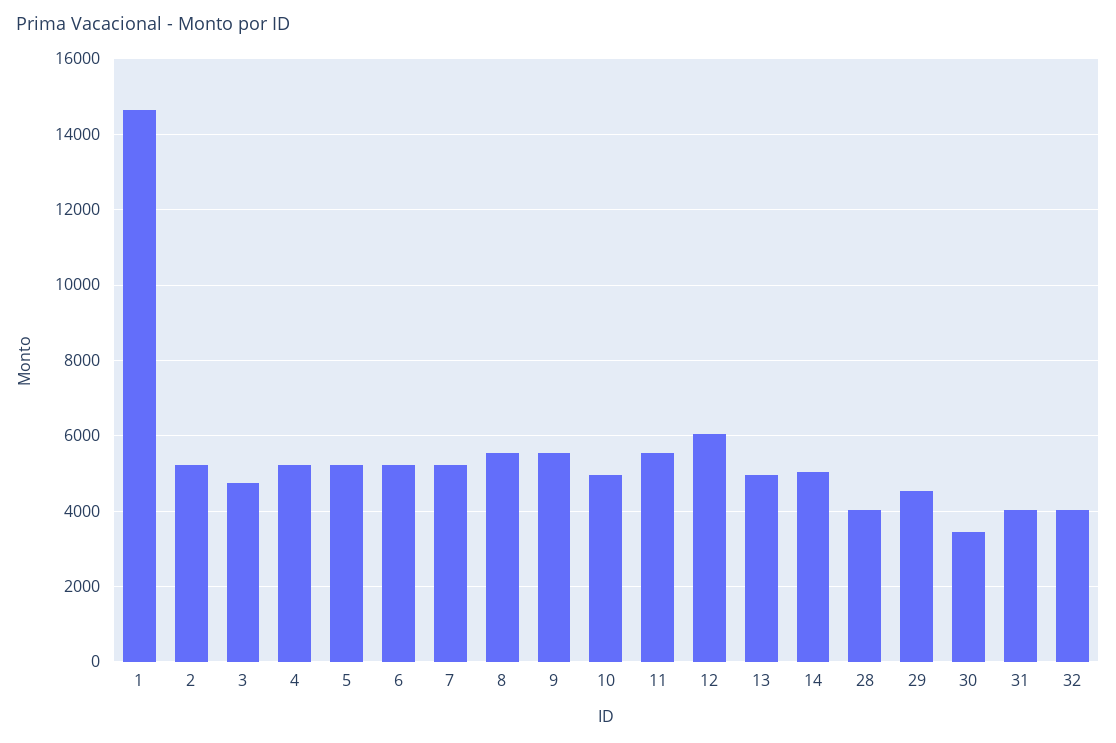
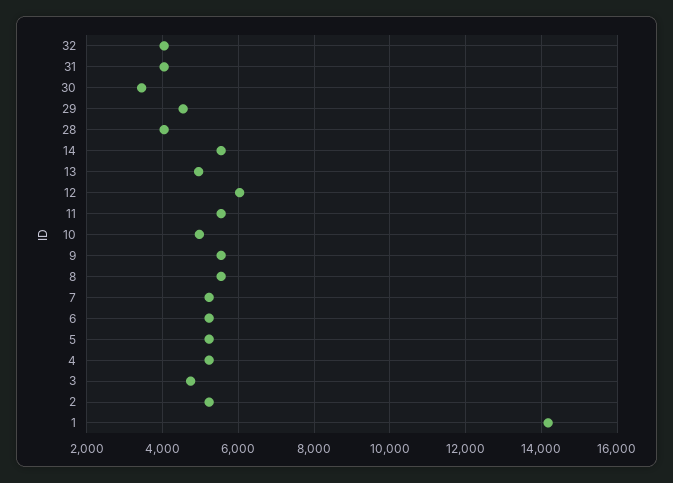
1: 14600 -> 14200
14: 5000 -> 5600

